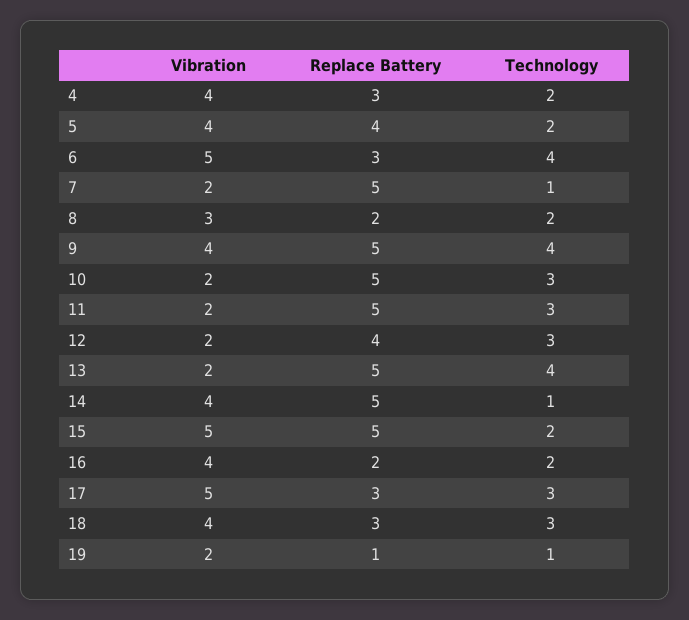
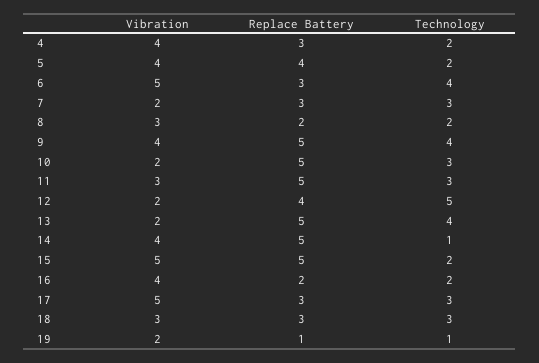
Replace Battery, 7: 5 -> 3
Technology, 7: 1 -> 3
Vibration, 11: 2 -> 3
Technology, 12: 3 -> 5
Vibration, 18: 4 -> 3

